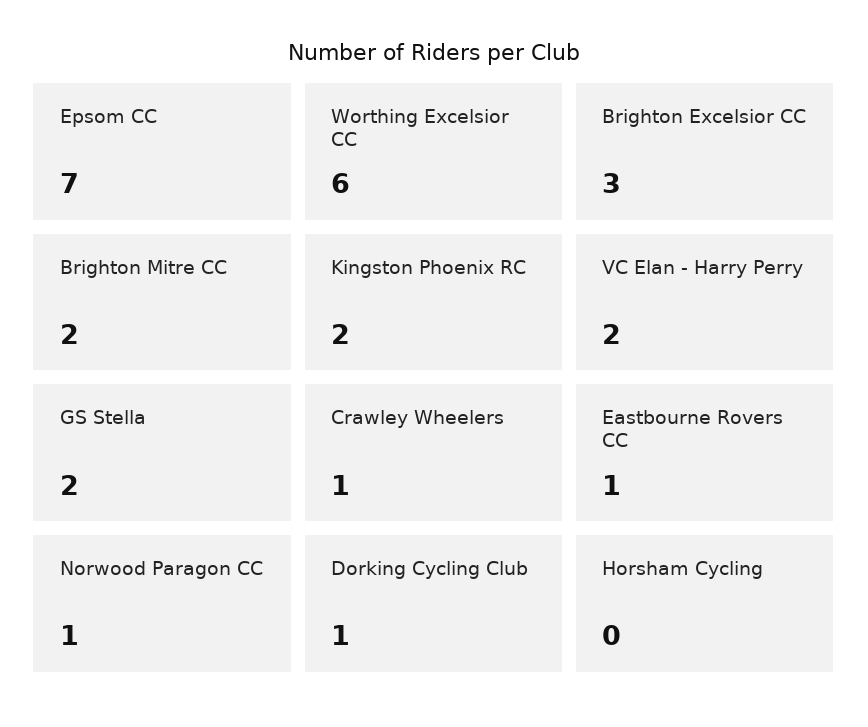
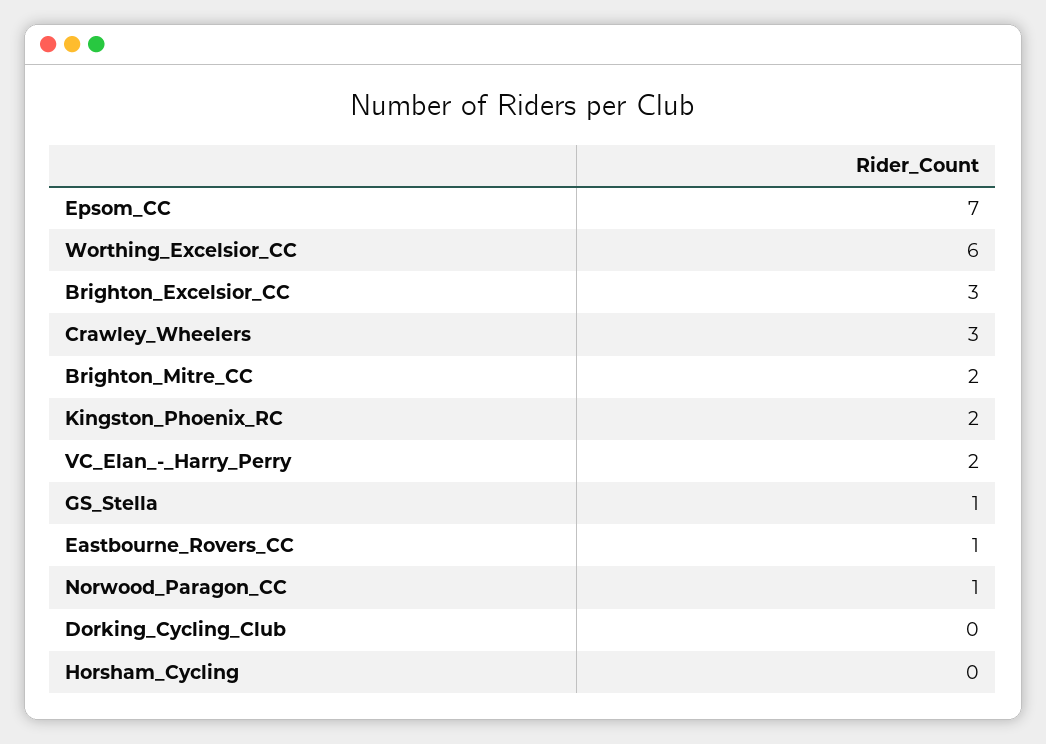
GS Stella: 2 -> 1
Crawley Wheelers: 1 -> 3
Dorking Cycling Club: 1 -> 0

